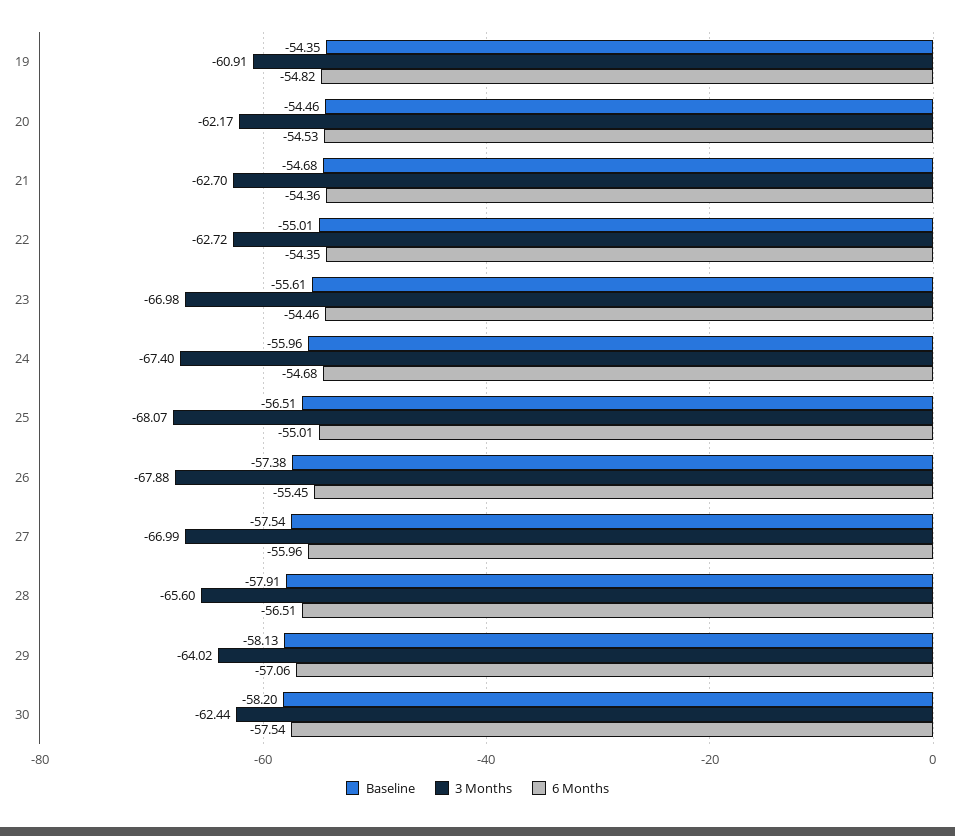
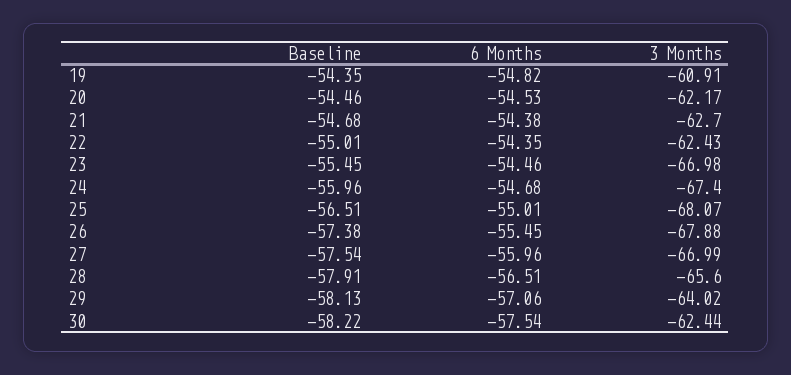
6 Months, 21: -54.36 -> -54.38
3 Months, 22: -62.72 -> -62.43
Baseline, 23: -55.61 -> -55.45
Baseline, 30: -58.2 -> -58.22

